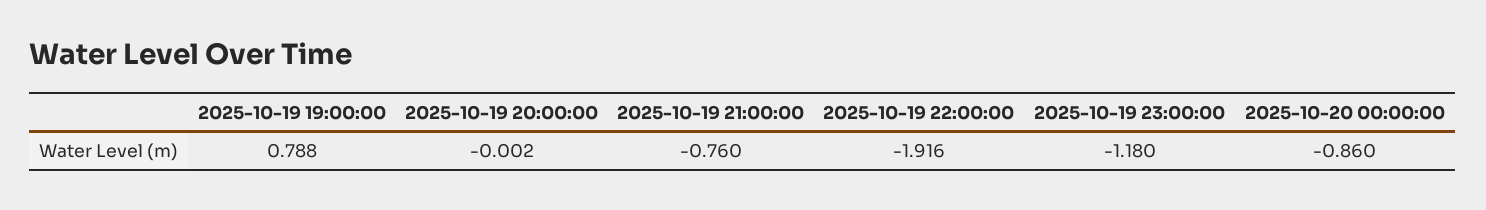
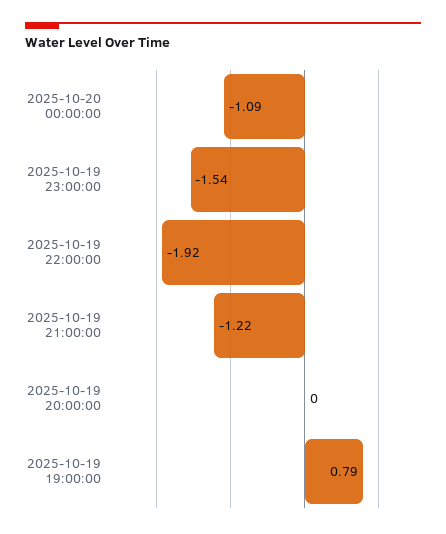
2025-10-19 21:00:00: -0.76 -> -1.22
2025-10-19 23:00:00: -1.18 -> -1.54
2025-10-20 00:00:00: -0.86 -> -1.09

